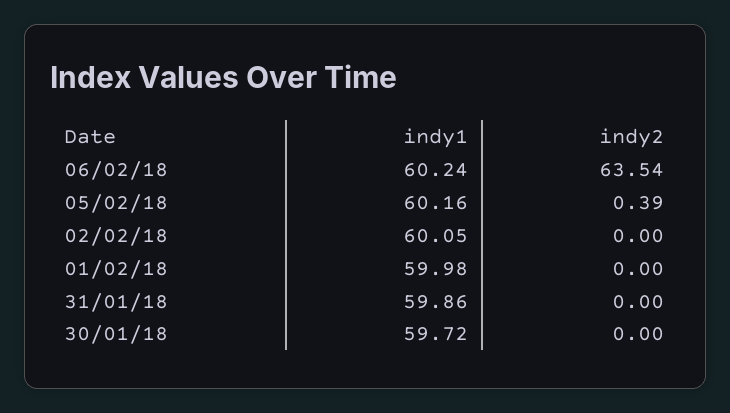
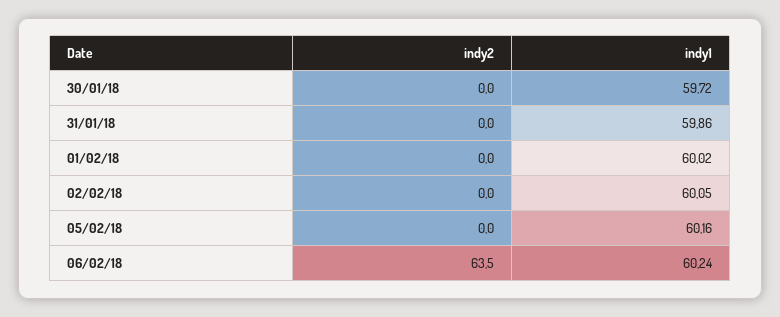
indy2, 05/02/18: 0.39 -> 0
indy1, 01/02/18: 59.98 -> 60.02

